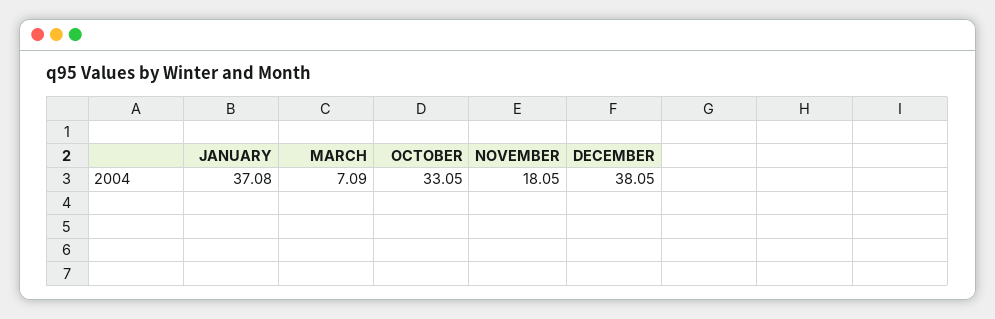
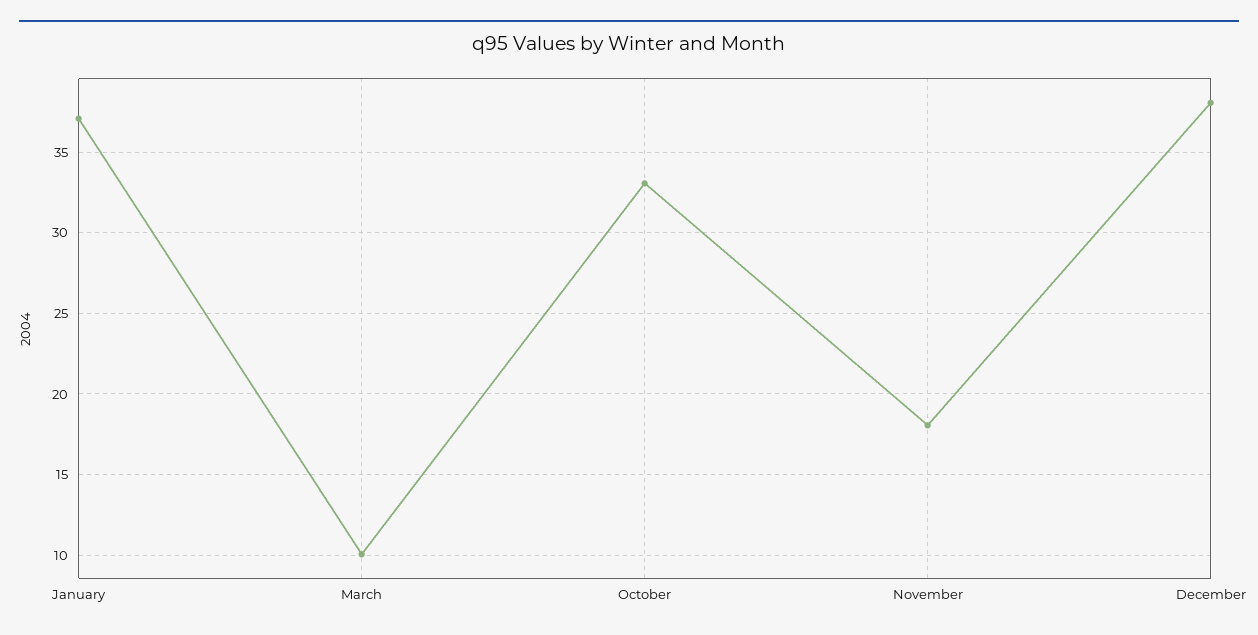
MARCH: 7.09 -> 10

